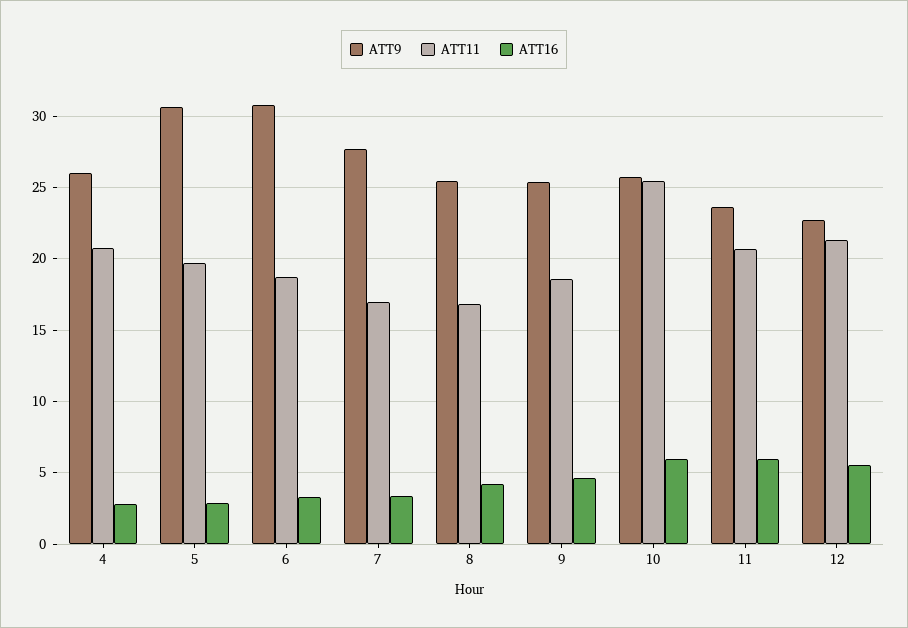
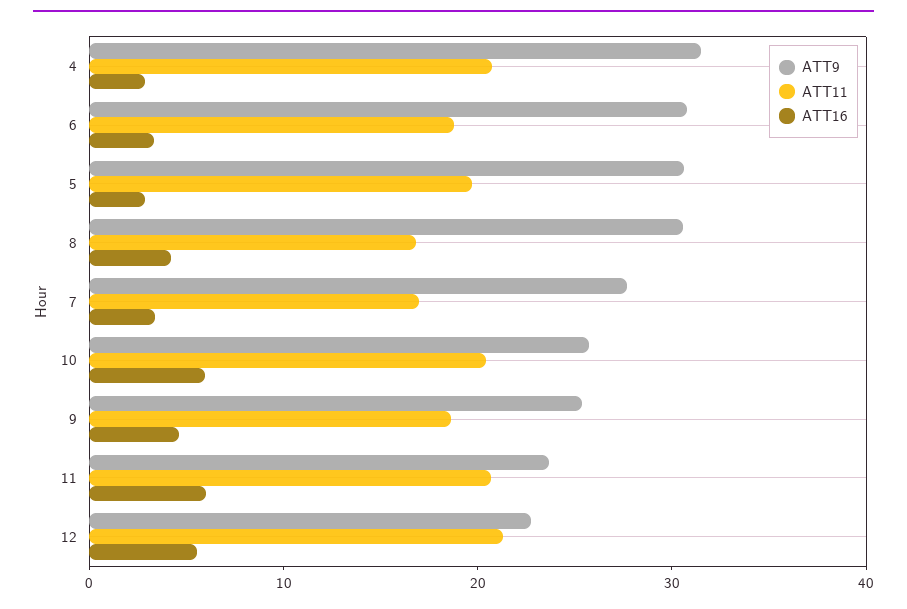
ATT9, 4: 26 -> 32
ATT9, 8: 25.5 -> 30
ATT11, 10: 25.5 -> 20

